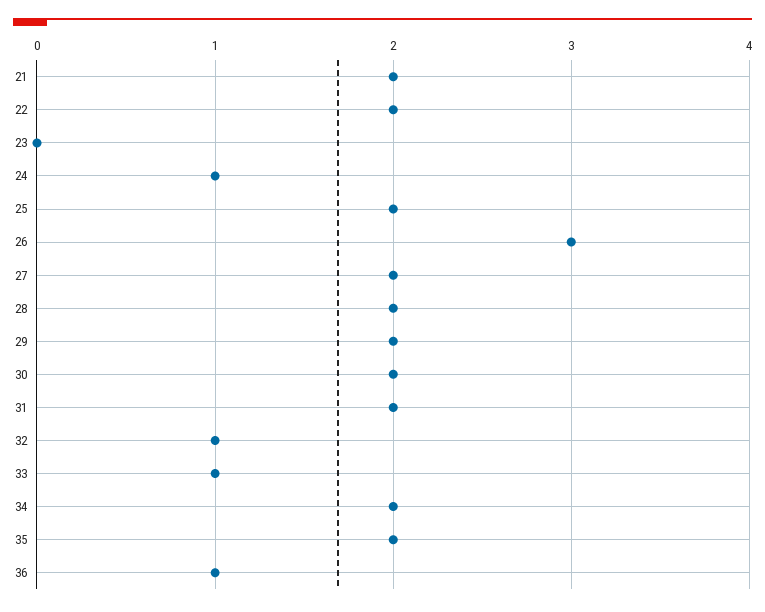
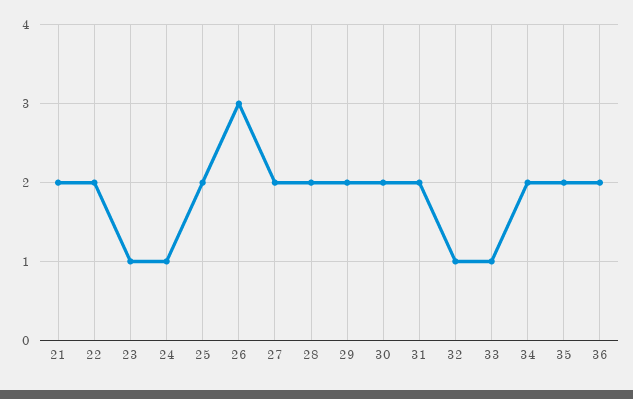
23: 0 -> 1
36: 1 -> 2

